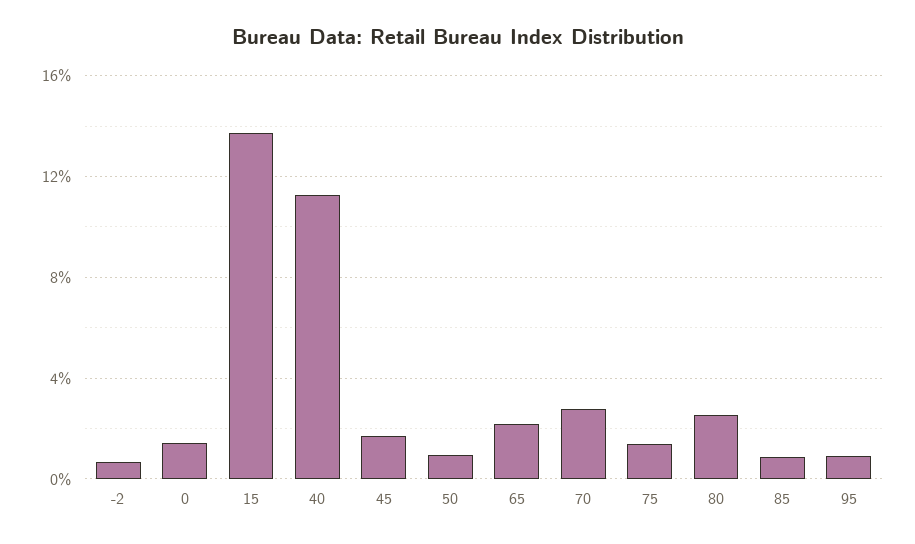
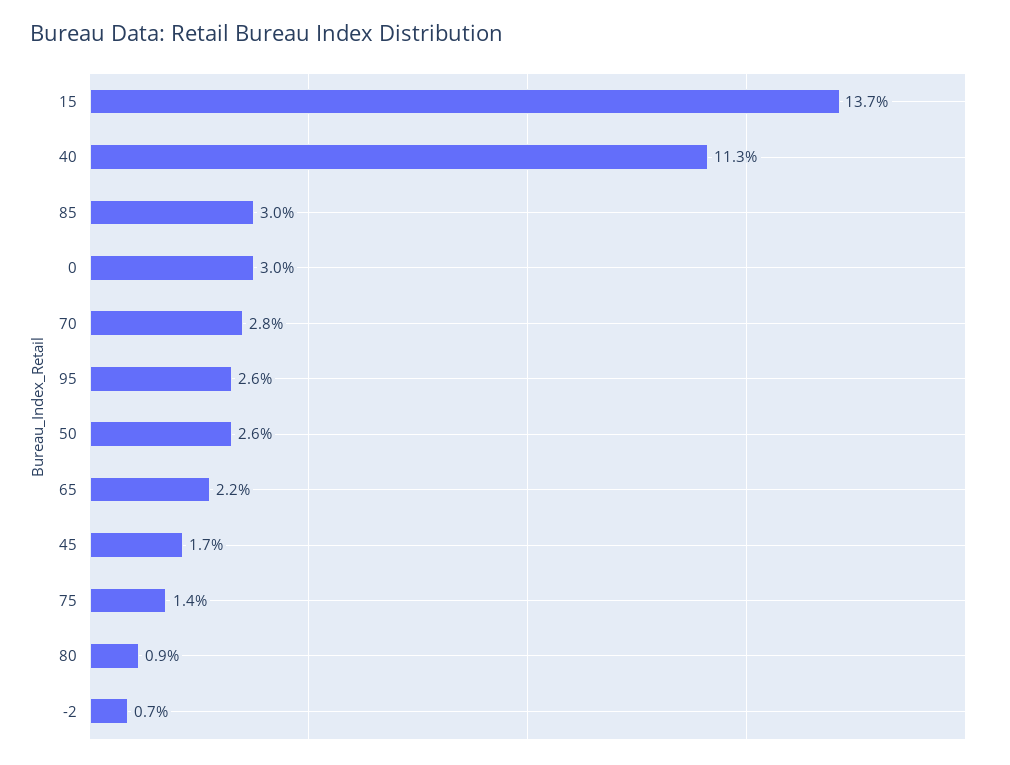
0: 1.5 -> 3
50: 1 -> 2.6
80: 2.5 -> 0.9
85: 1 -> 3
95: 1 -> 2.6

